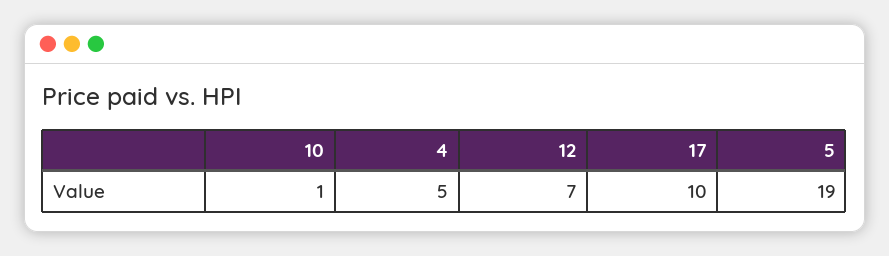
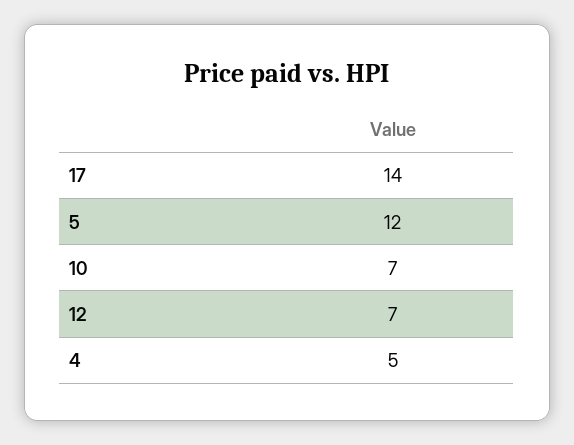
10: 1 -> 7
17: 10 -> 14
5: 19 -> 12

